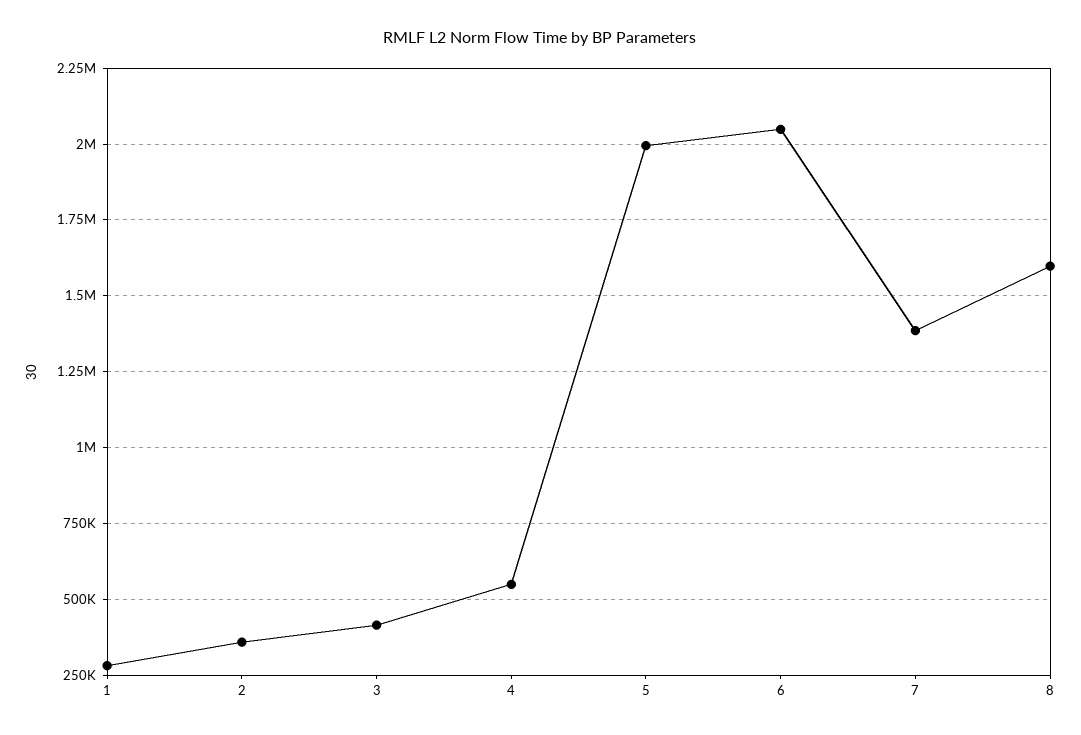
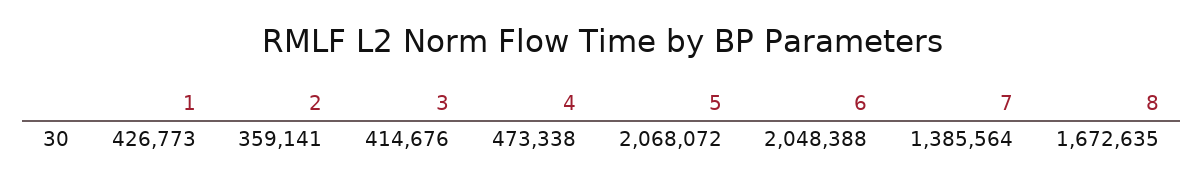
1: 275000 -> 426773
4: 550000 -> 473338
5: 2000000 -> 2068072
8: 1600000 -> 1672635

